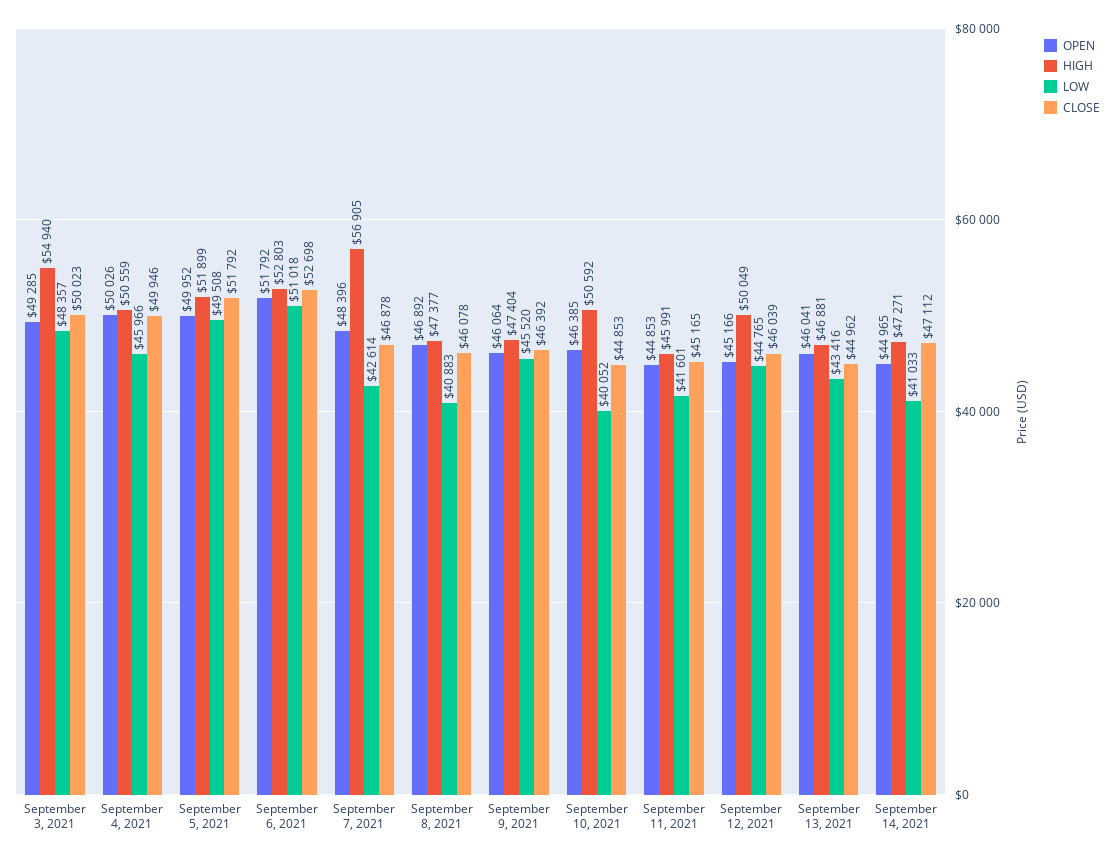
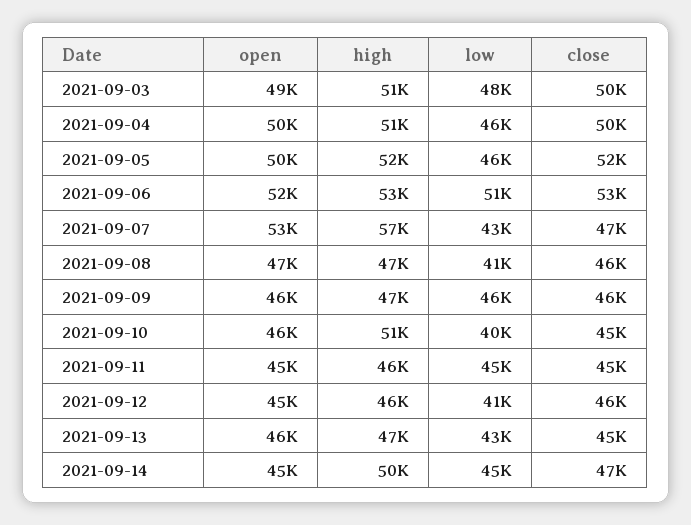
HIGH, September 3, 2021: 54940 -> 51000
LOW, September 5, 2021: 49508 -> 46000
OPEN, September 7, 2021: 48396 -> 53000
LOW, September 11, 2021: 41601 -> 45000
HIGH, September 12, 2021: 50049 -> 46000
LOW, September 12, 2021: 44765 -> 41000
HIGH, September 14, 2021: 47271 -> 50000
LOW, September 14, 2021: 41033 -> 45000

